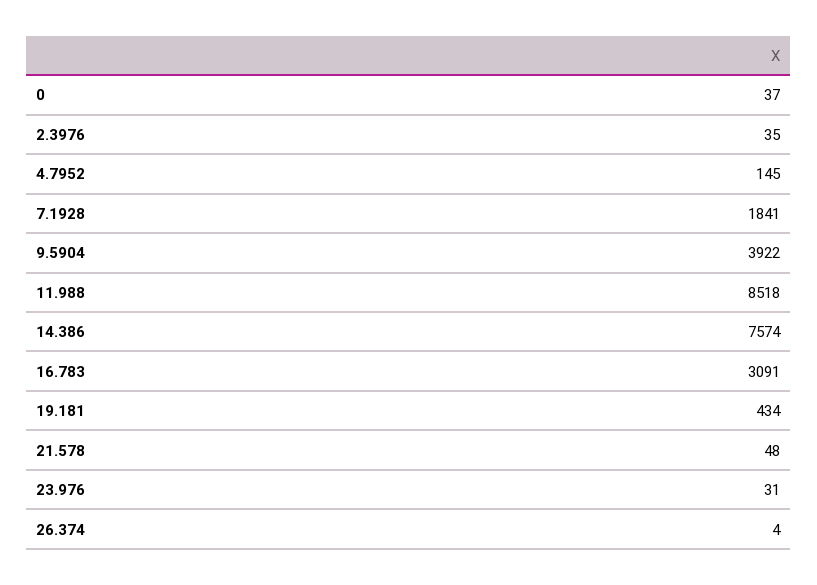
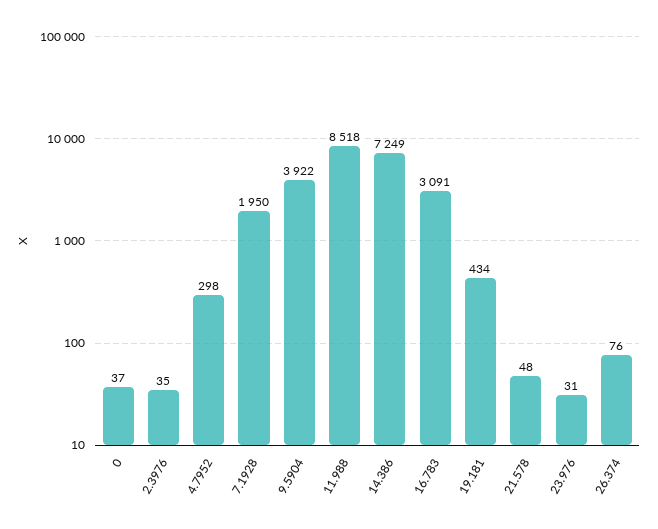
4.7952: 145 -> 298
7.1928: 1841 -> 1950
14.386: 7574 -> 7249
26.374: 4 -> 76

